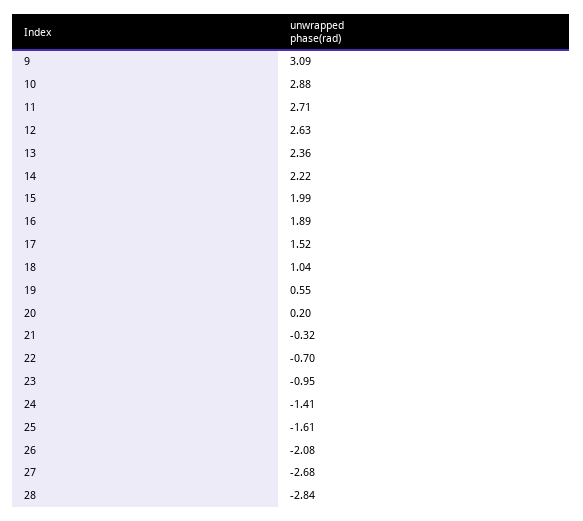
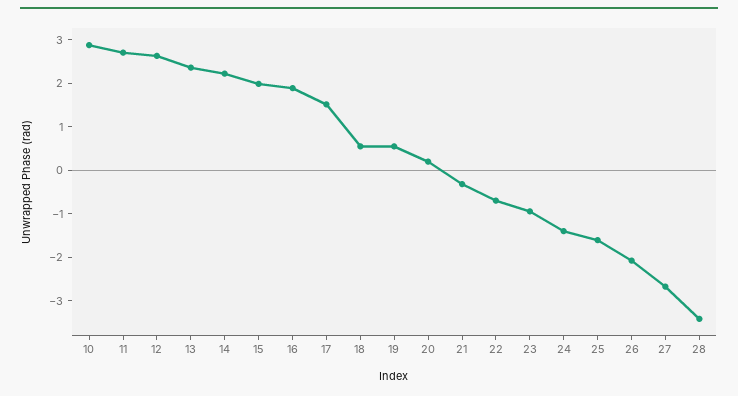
9: 3.09 -> none
18: 1.04 -> 0.6
28: -2.84 -> -3.4

